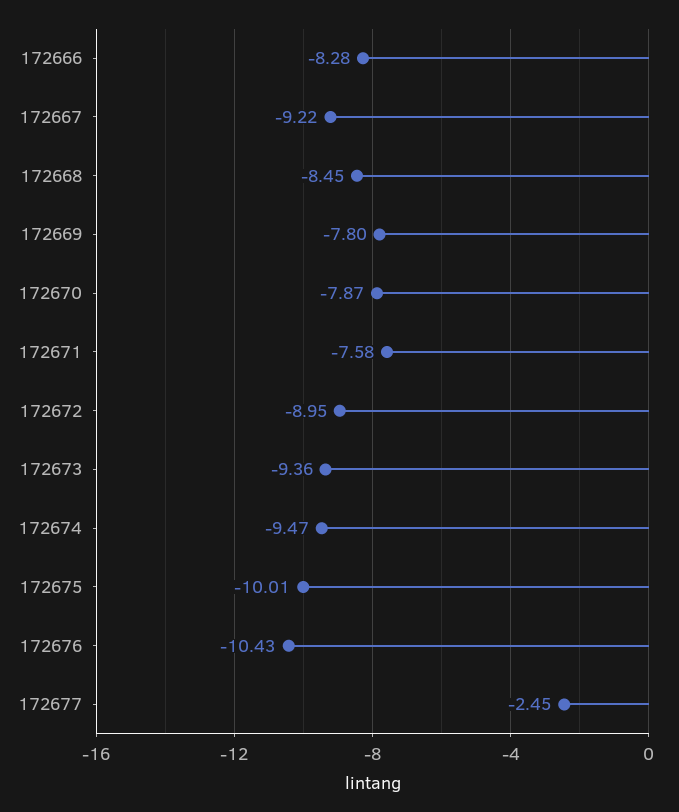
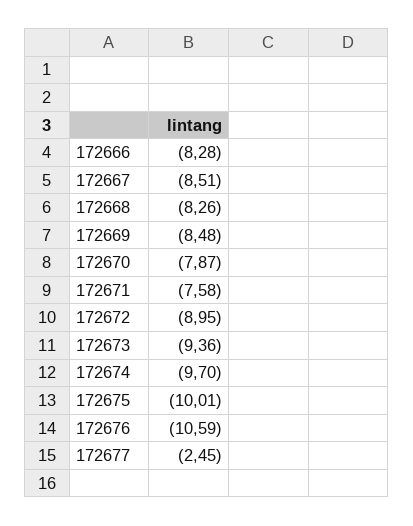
172667: -9.22 -> -8.51
172668: -8.45 -> -8.26
172669: -7.8 -> -8.48
172674: -9.47 -> -9.7
172676: -10.43 -> -10.59

